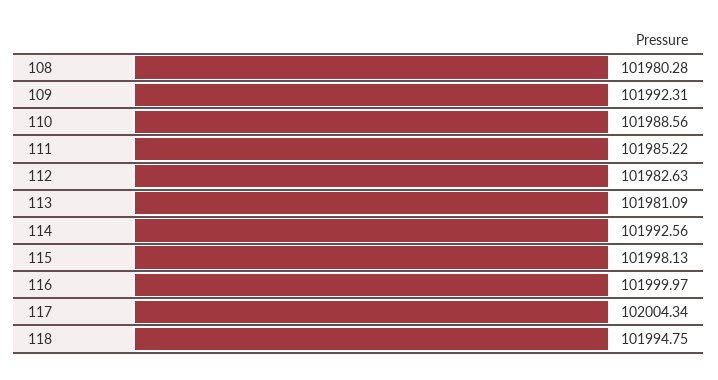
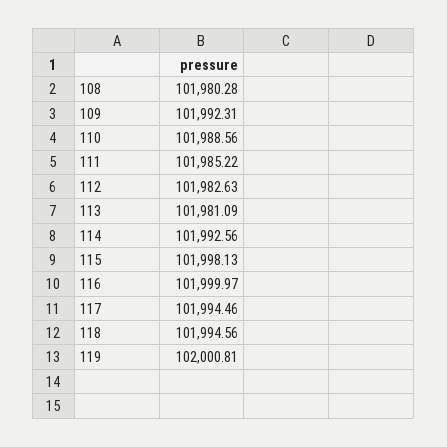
117: 102004.34 -> 101994.46
118: 101994.75 -> 101994.56
119: none -> 102000.81

